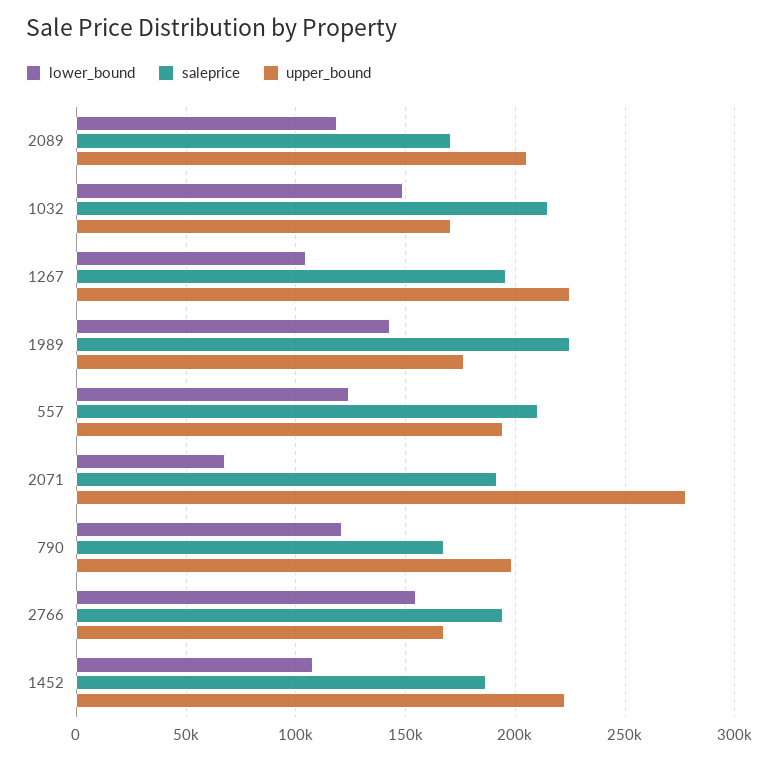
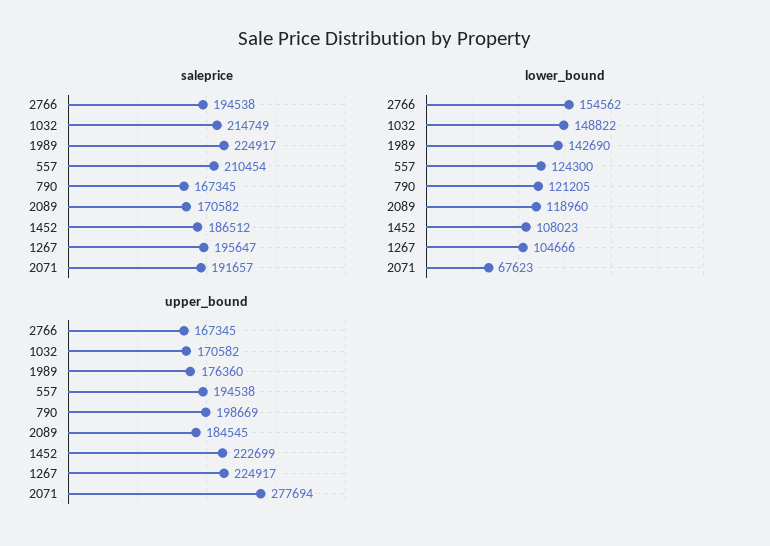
upper_bound, 2089: 205000 -> 184545

